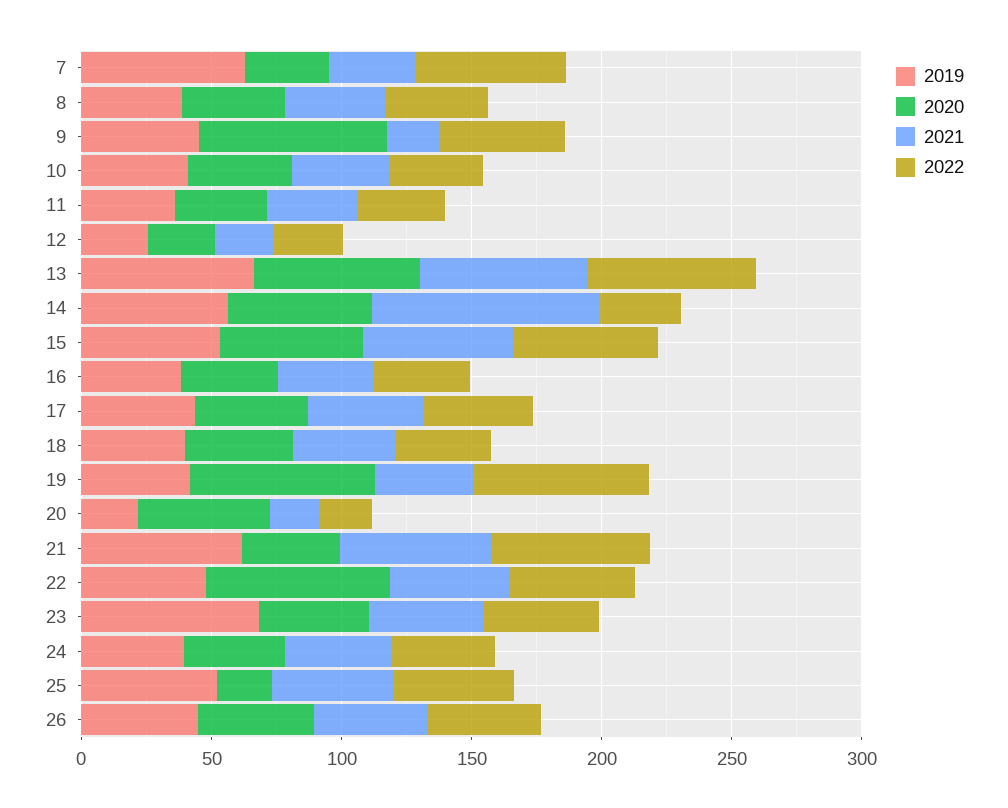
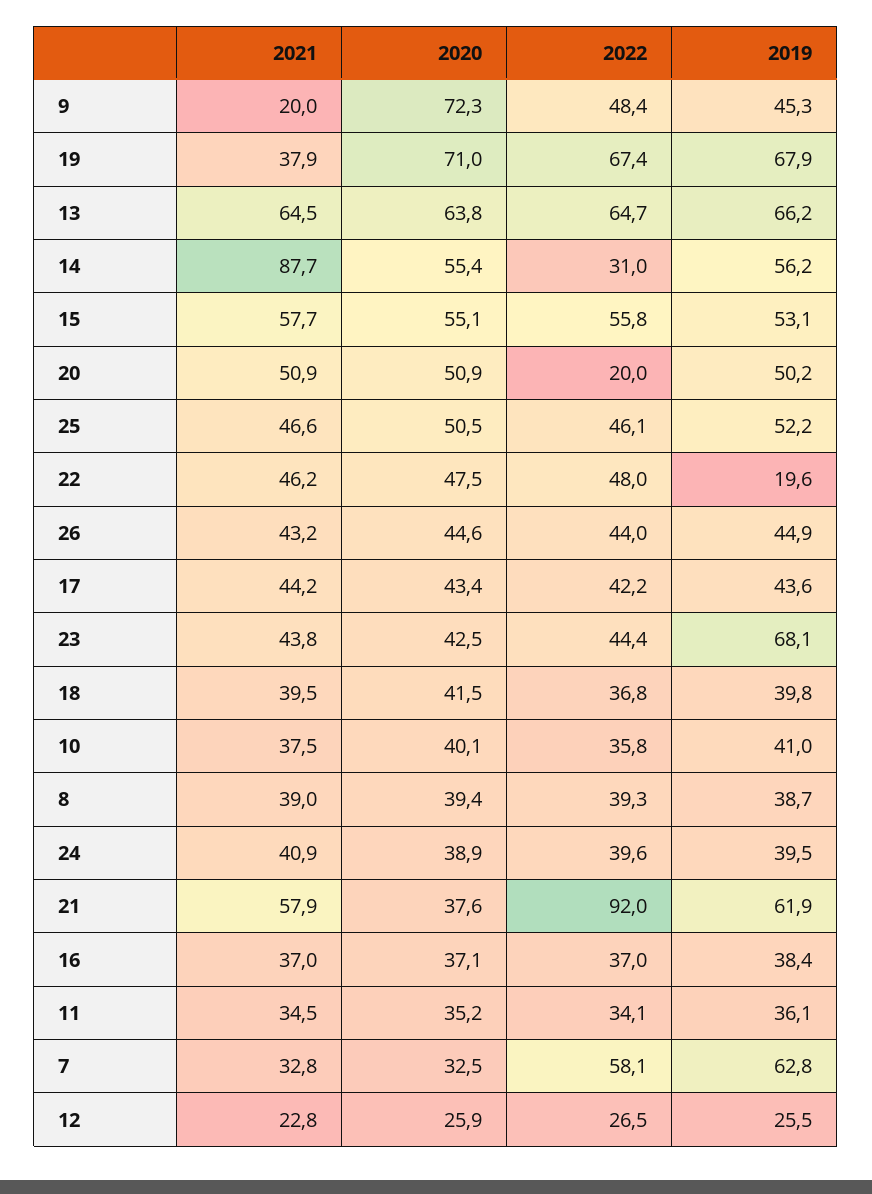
2019, 19: 40 -> 67.9
2019, 20: 20 -> 50.2
2021, 20: 20 -> 50.9
2022, 21: 60 -> 92
2019, 22: 50 -> 19.6
2020, 22: 70 -> 47.5
2020, 25: 20 -> 50.5

